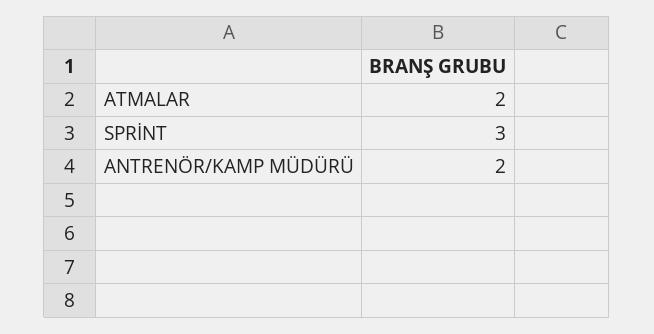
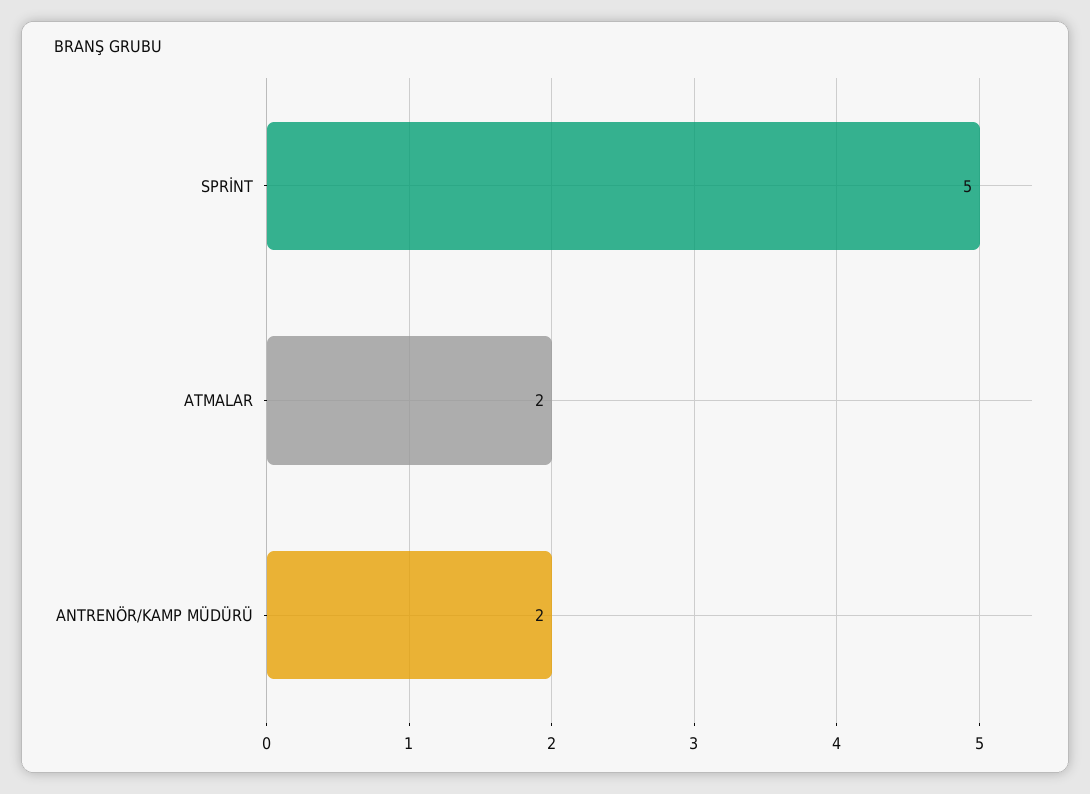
SPRİNT: 3 -> 5

